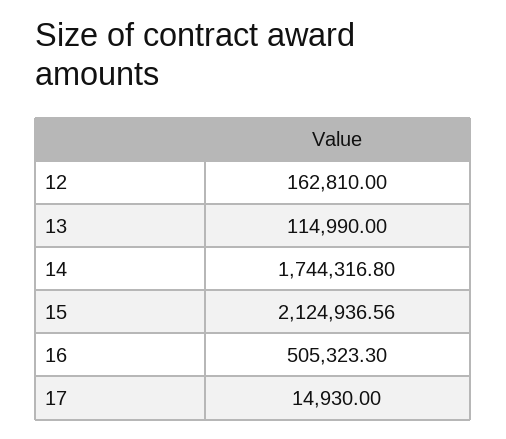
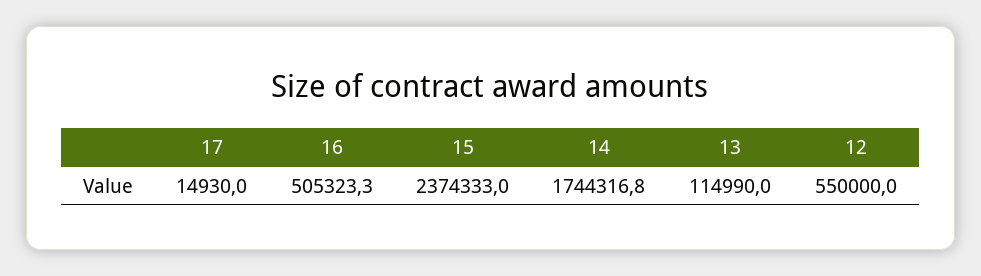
12: 162810 -> 550000
15: 2124936.56 -> 2374333

